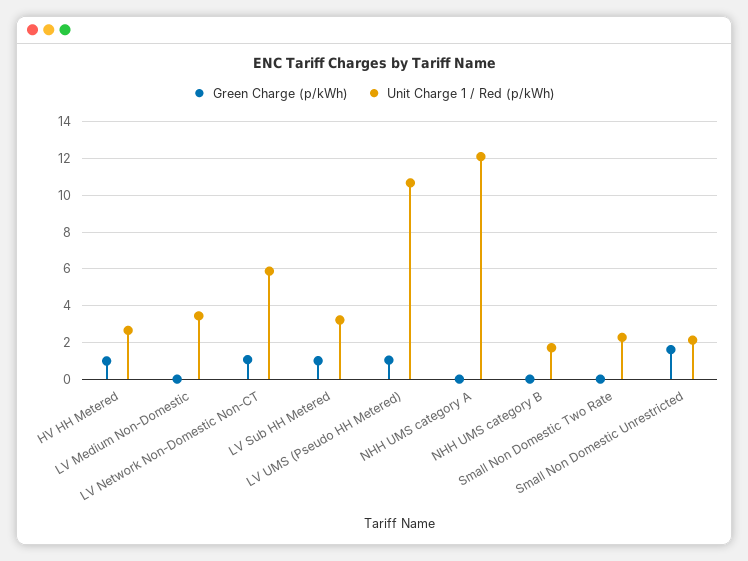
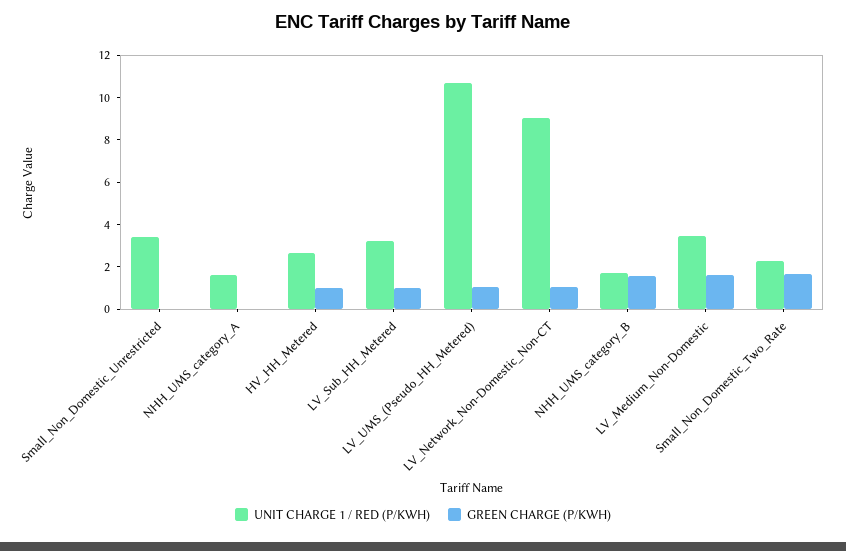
Green Charge (p/kWh), LV Medium Non-Domestic: 0 -> 1.5
Unit Charge 1 / Red (p/kWh), LV Network Non-Domestic Non-CT: 6 -> 9
Unit Charge 1 / Red (p/kWh), NHH UMS category A: 12 -> 1.5
Green Charge (p/kWh), NHH UMS category B: 0 -> 1.5
Green Charge (p/kWh), Small Non Domestic Two Rate: 0 -> 1.5
Green Charge (p/kWh), Small Non Domestic Unrestricted: 1.5 -> 0
Unit Charge 1 / Red (p/kWh), Small Non Domestic Unrestricted: 2 -> 3.5

